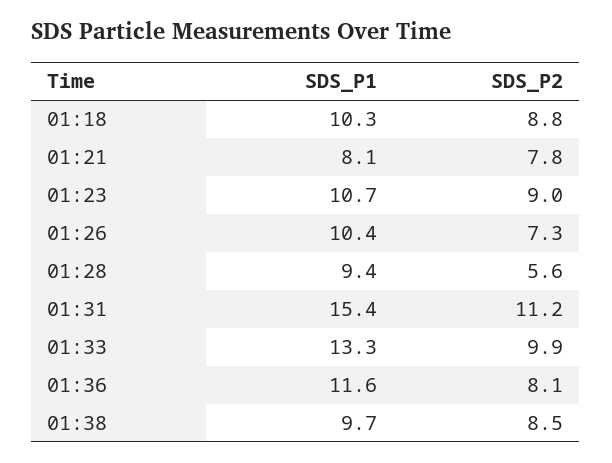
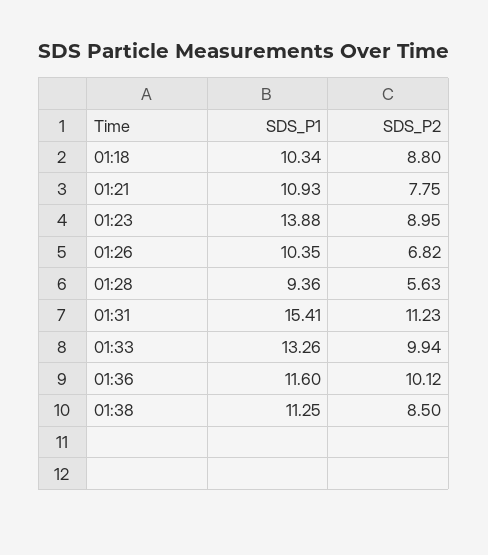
SDS_P1, 01:21: 8.1 -> 10.93
SDS_P1, 01:23: 10.7 -> 13.88
SDS_P2, 01:26: 7.3 -> 6.82
SDS_P2, 01:36: 8.1 -> 10.12
SDS_P1, 01:38: 9.7 -> 11.25

